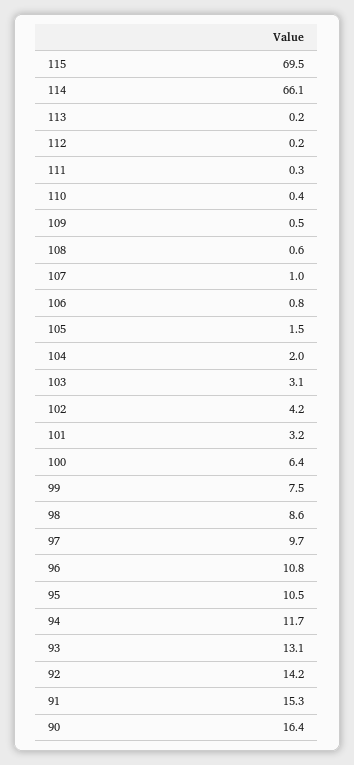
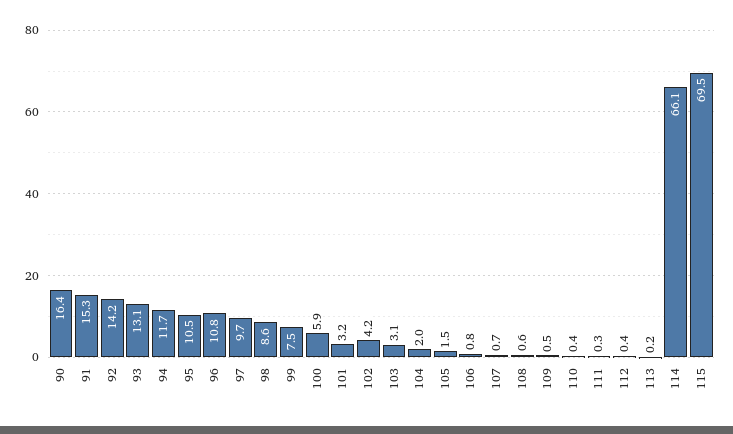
112: 0.2 -> 0.4
107: 1 -> 0.7
100: 6.4 -> 5.9

